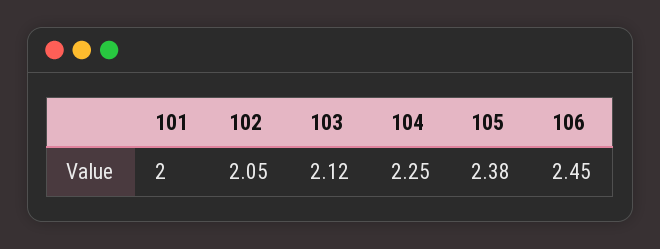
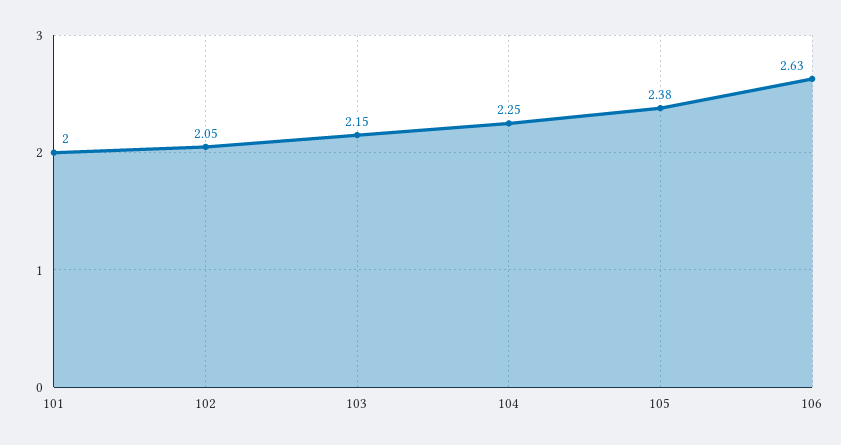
103: 2.12 -> 2.15
106: 2.45 -> 2.63

